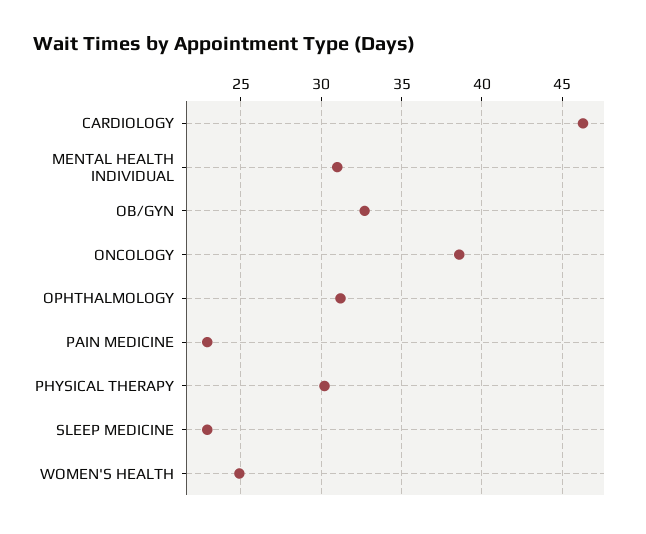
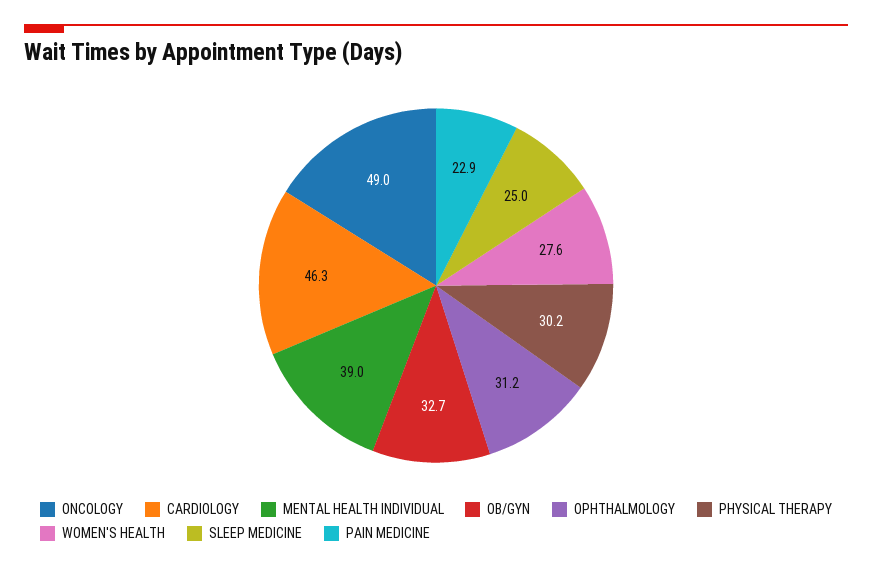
MENTAL HEALTH INDIVIDUAL: 31 -> 39
ONCOLOGY: 38.5 -> 49
SLEEP MEDICINE: 23 -> 25
WOMEN'S HEALTH: 25 -> 27.6

